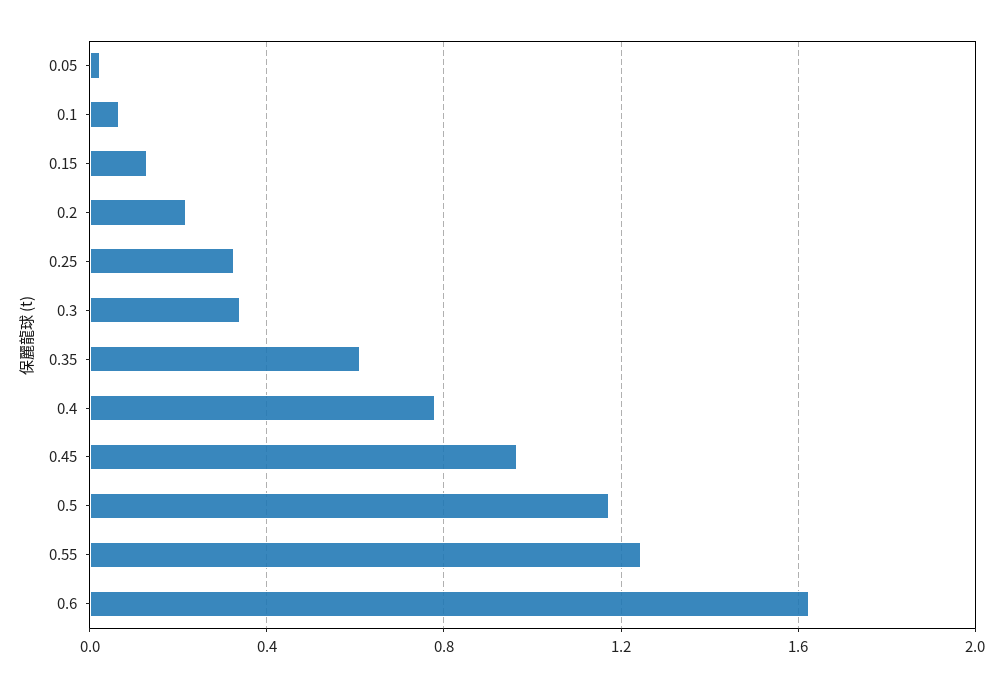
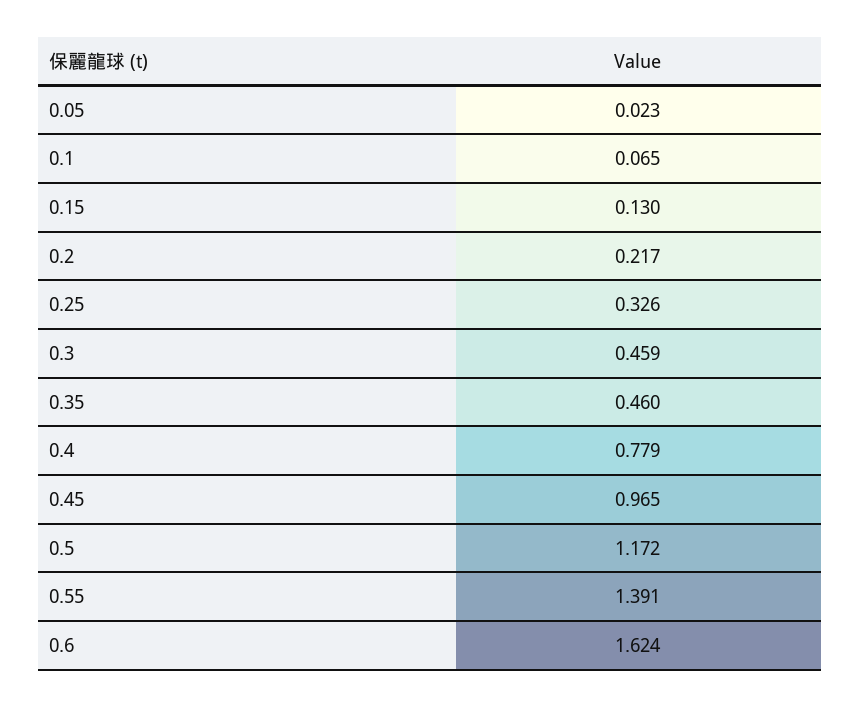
0.3: 0.35 -> 0.459
0.35: 0.6 -> 0.46
0.55: 1.25 -> 1.391

